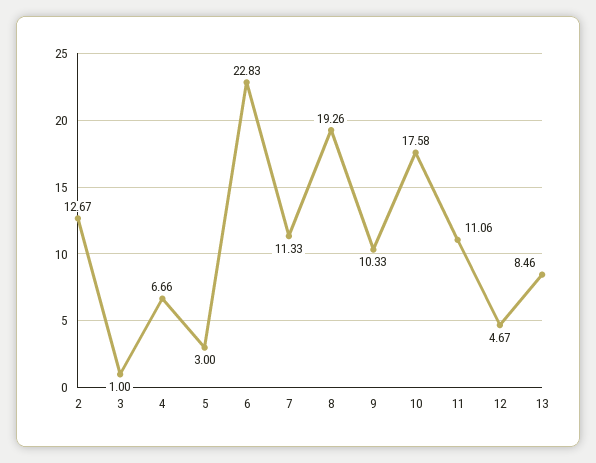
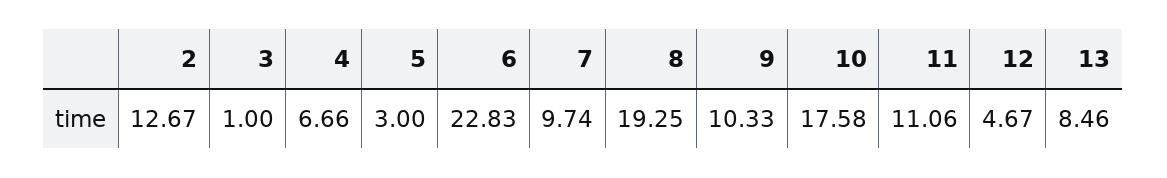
7: 11.33 -> 9.74
8: 19.26 -> 19.25

